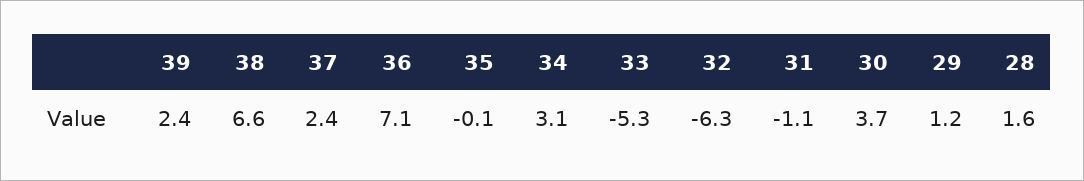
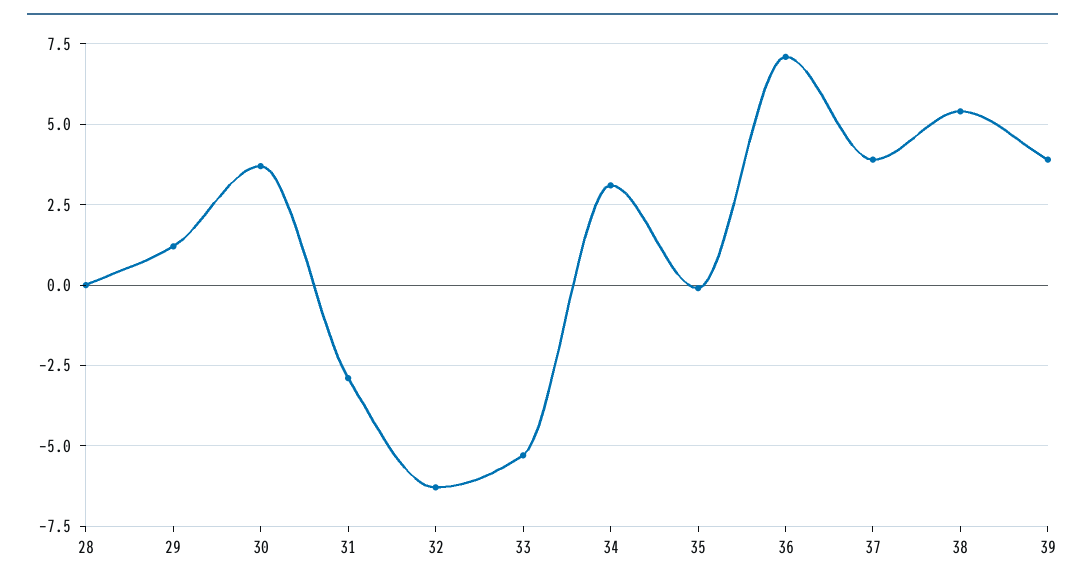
39: 2.4 -> 4
38: 6.6 -> 5.5
37: 2.4 -> 4
31: -1.1 -> -3
28: 1.6 -> 0

